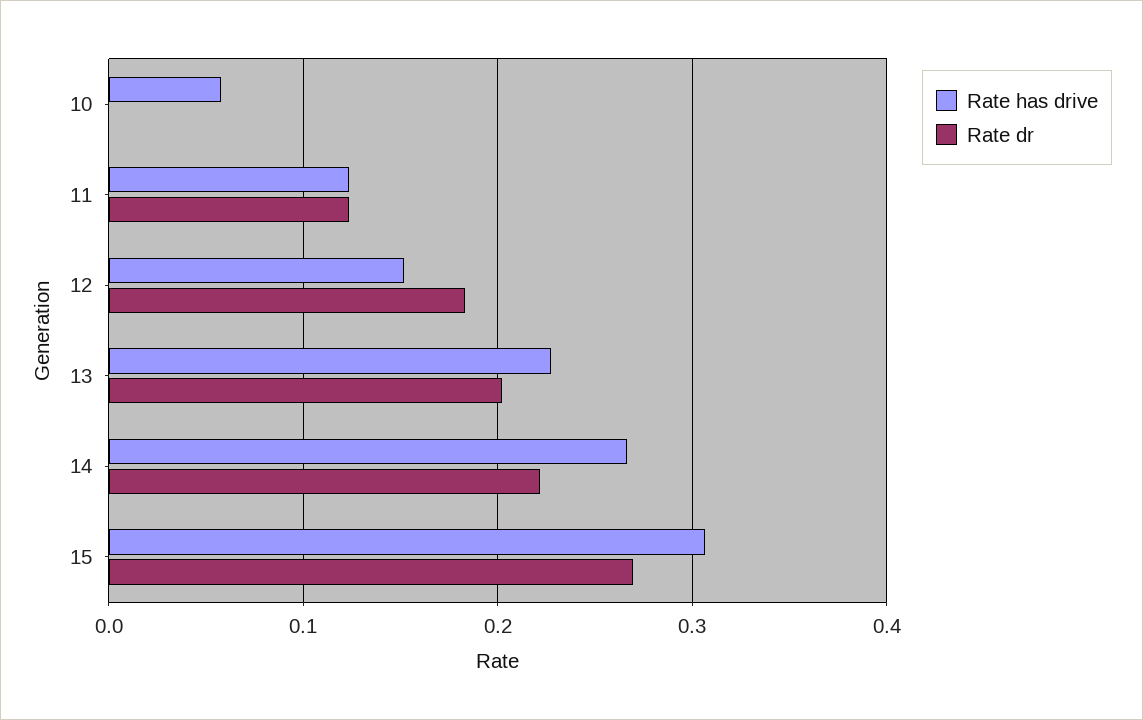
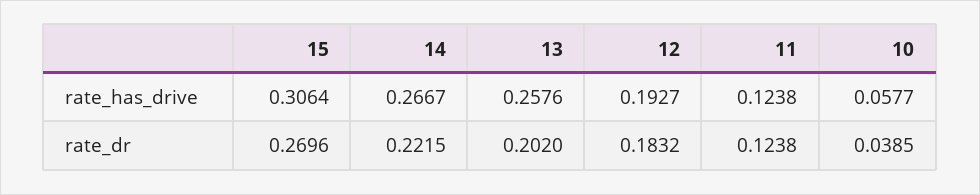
Rate dr, 10: 0 -> 0.0385
Rate has drive, 12: 0.15 -> 0.1927
Rate has drive, 13: 0.23 -> 0.2576

